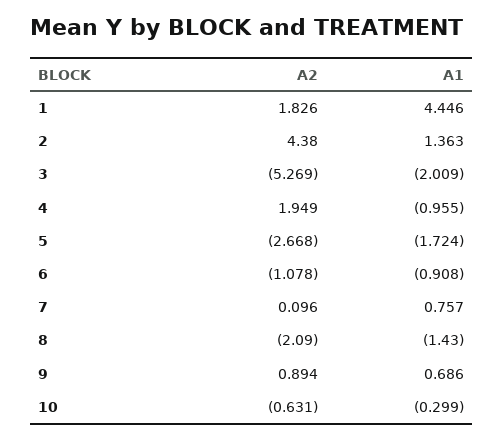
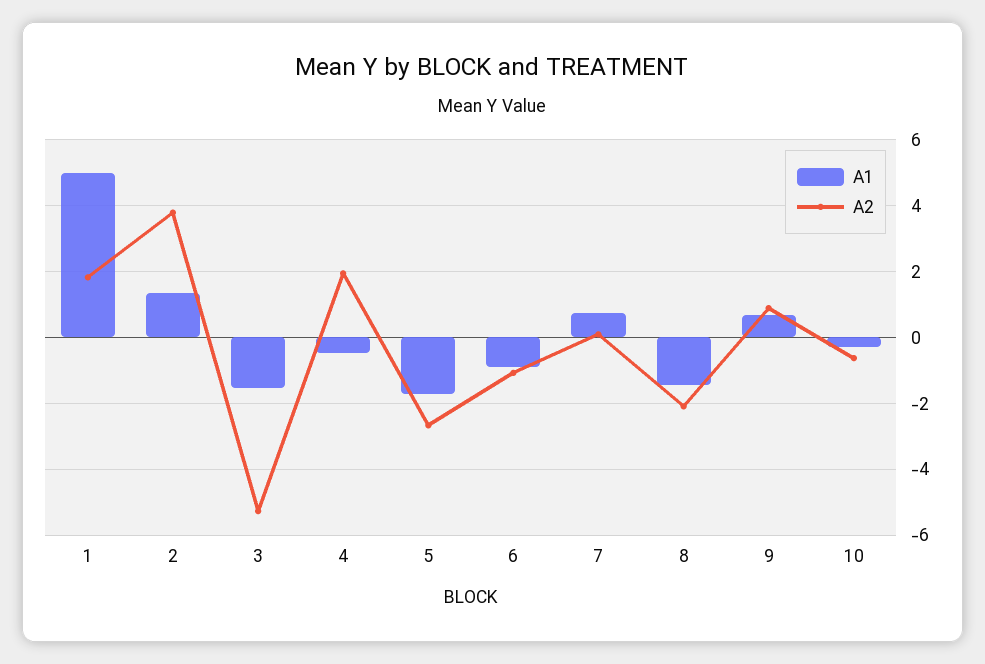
A1, 1: 4.446 -> 5
A2, 2: 4.38 -> 3.8
A1, 3: -2.009 -> -1.6
A1, 4: -0.955 -> -0.4

